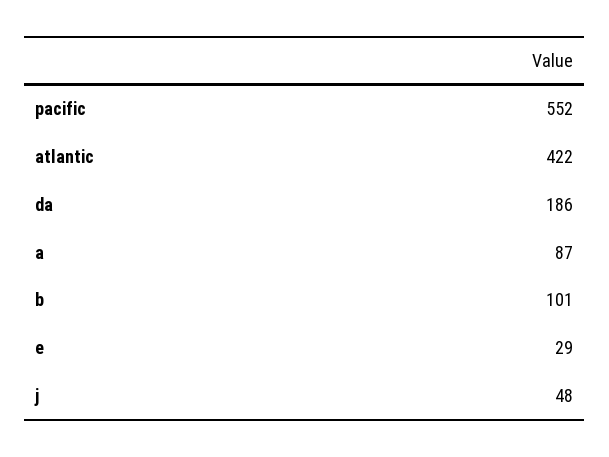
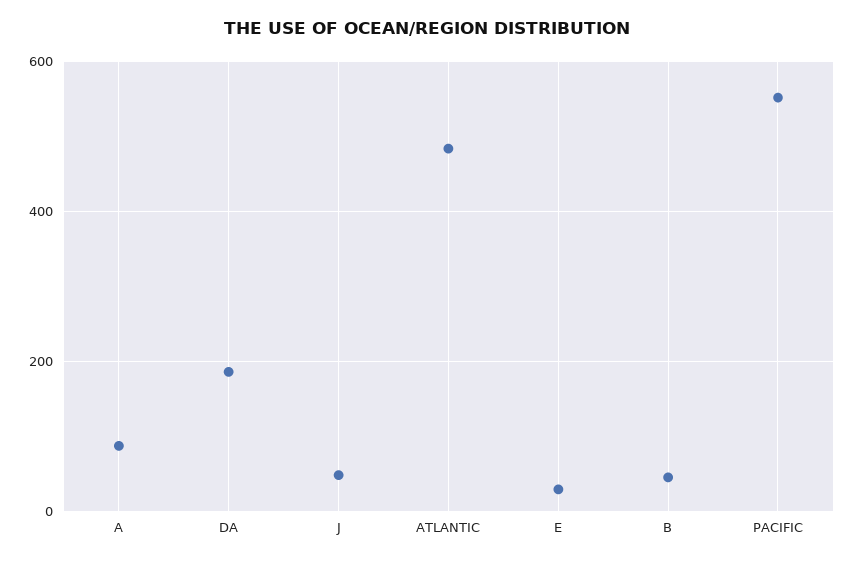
atlantic: 422 -> 480
b: 101 -> 40

